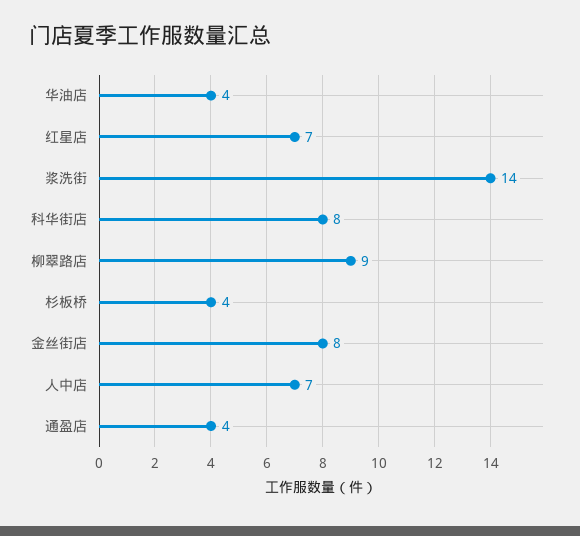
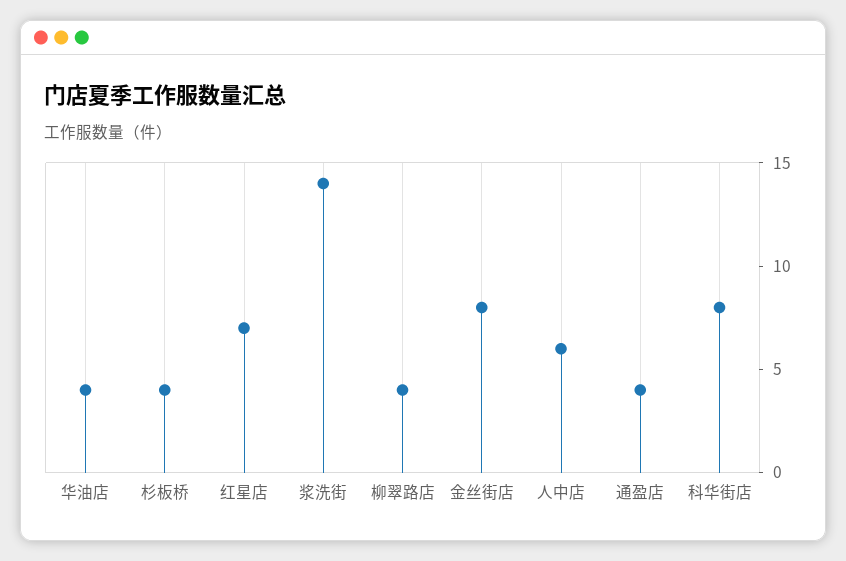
柳翠路店: 9 -> 4
人中店: 7 -> 6

